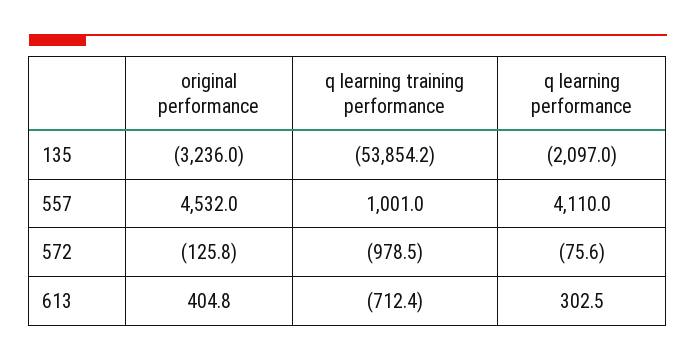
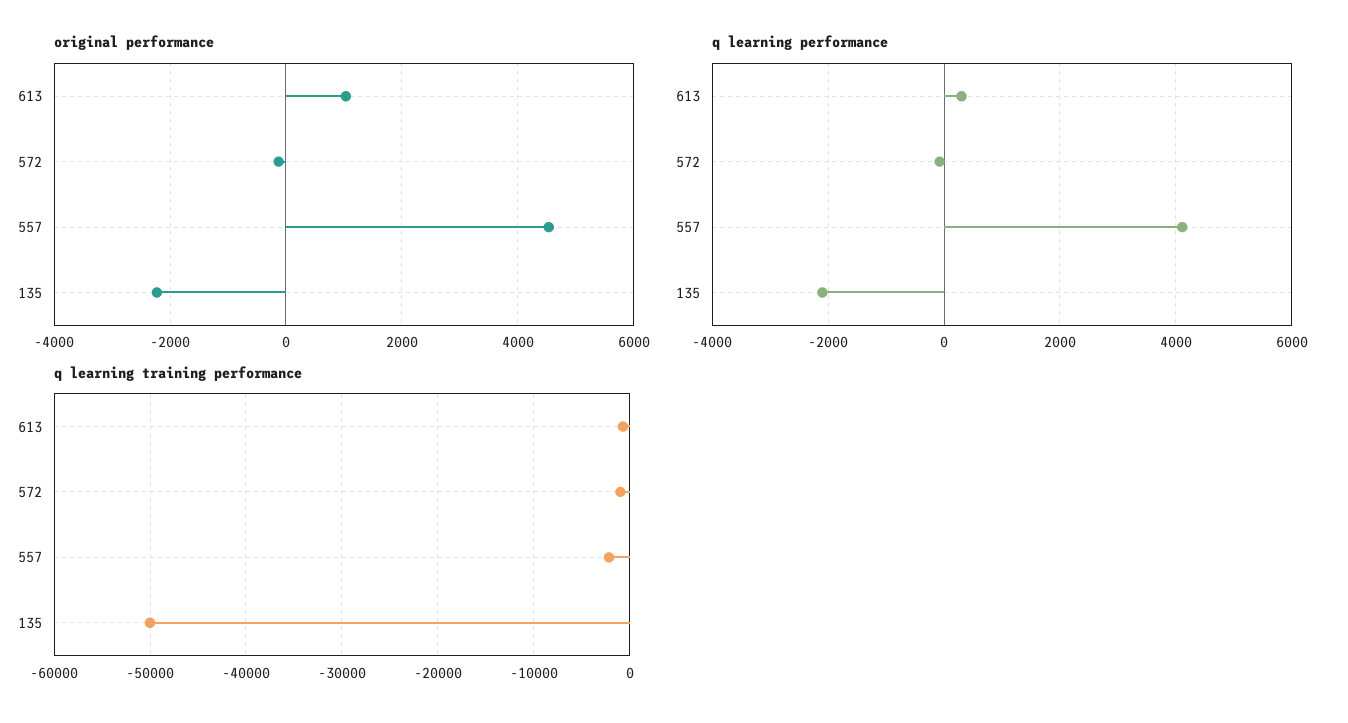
original performance, 135: -3236 -> -2200
q learning training performance, 135: -53854.2 -> -50000
q learning training performance, 557: 1001 -> -2000
original performance, 613: 404.8 -> 1000

